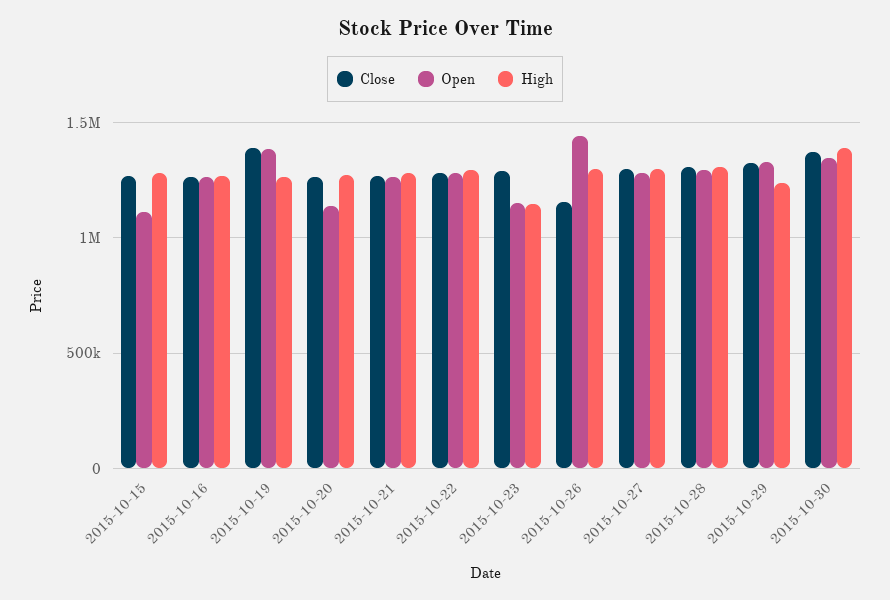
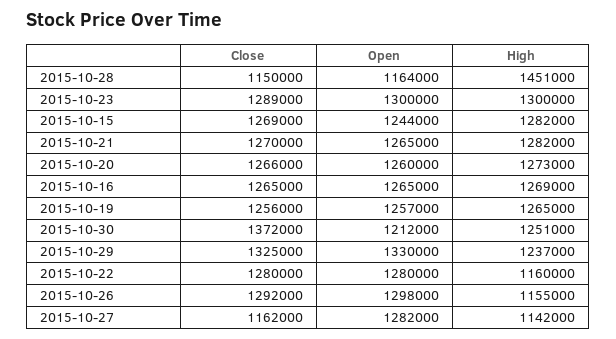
Open, 2015-10-15: 1100000 -> 1244000
Close, 2015-10-19: 1400000 -> 1256000
Open, 2015-10-19: 1400000 -> 1257000
Open, 2015-10-20: 1150000 -> 1260000
High, 2015-10-22: 1300000 -> 1160000
Open, 2015-10-23: 1150000 -> 1300000
High, 2015-10-23: 1150000 -> 1300000
Close, 2015-10-26: 1150000 -> 1292000
Open, 2015-10-26: 1450000 -> 1298000
High, 2015-10-26: 1300000 -> 1155000
Close, 2015-10-27: 1300000 -> 1162000
High, 2015-10-27: 1300000 -> 1142000
Close, 2015-10-28: 1300000 -> 1150000
Open, 2015-10-28: 1300000 -> 1164000
High, 2015-10-28: 1300000 -> 1451000
Open, 2015-10-30: 1350000 -> 1212000
High, 2015-10-30: 1400000 -> 1251000

